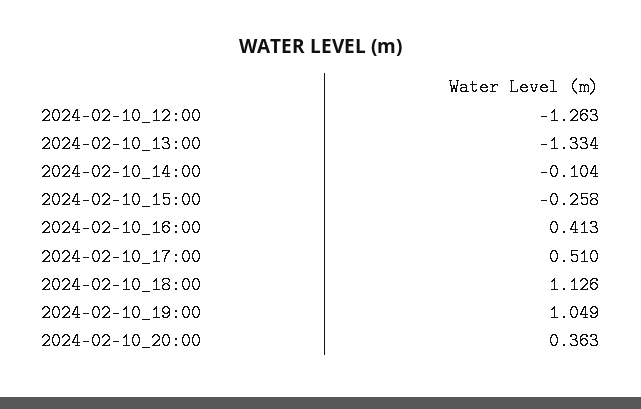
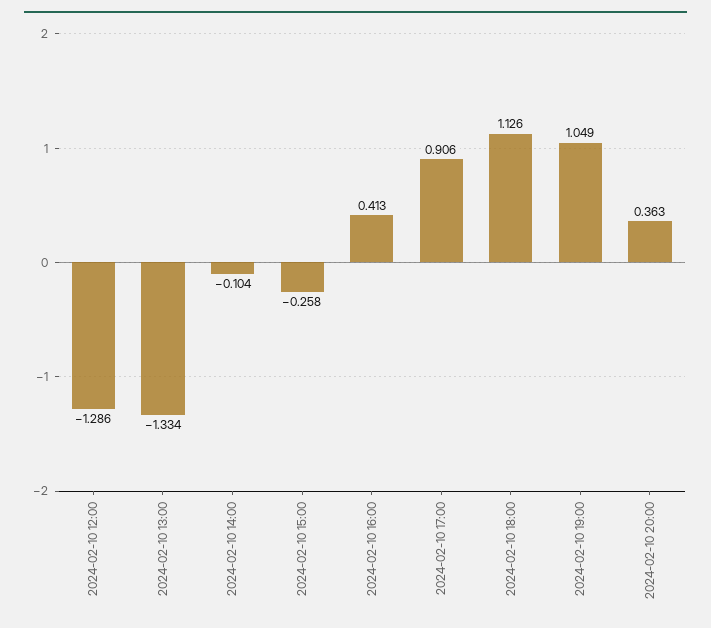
2024-02-10_12:00: -1.263 -> -1.286
2024-02-10_17:00: 0.51 -> 0.906

